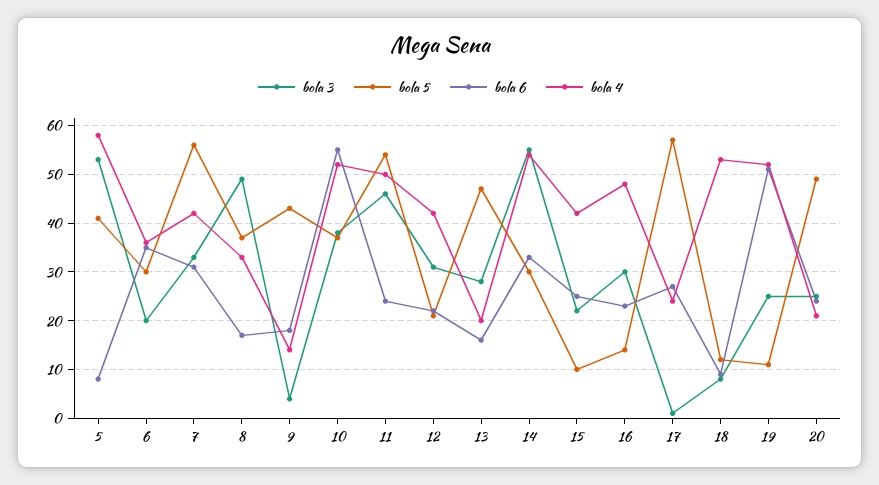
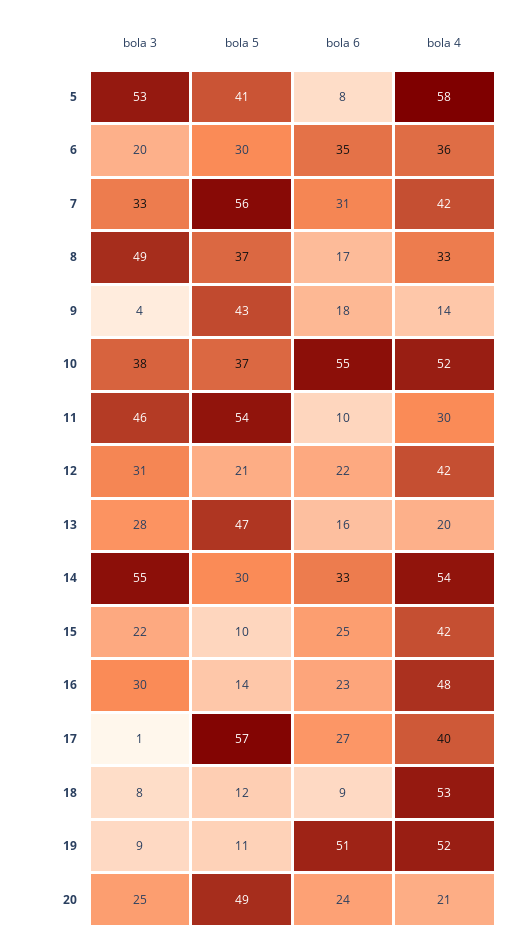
bola 6, 11: 25 -> 10
bola 4, 11: 50 -> 30
bola 4, 17: 25 -> 40
bola 3, 19: 25 -> 9

